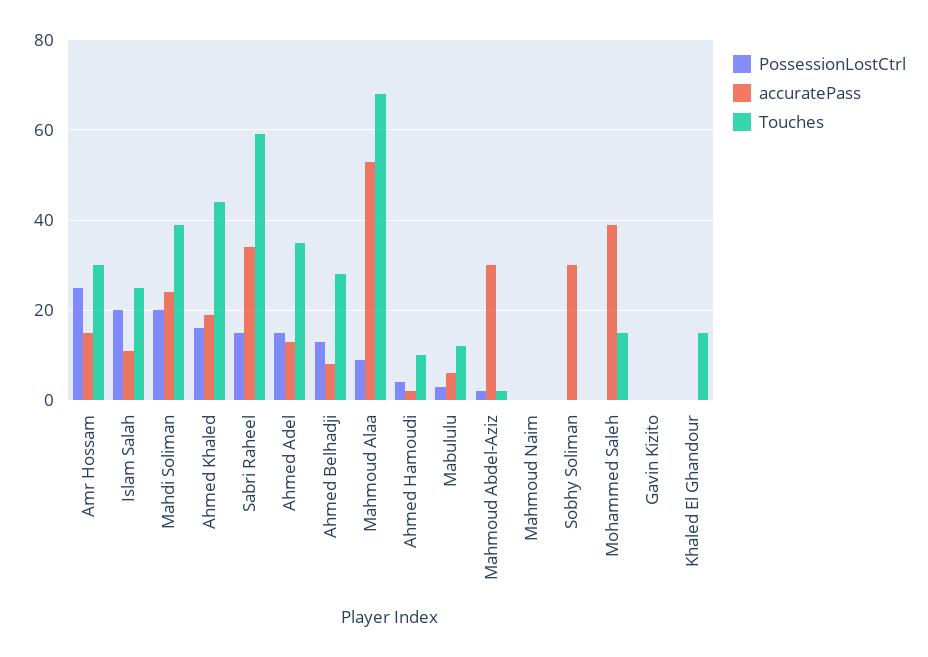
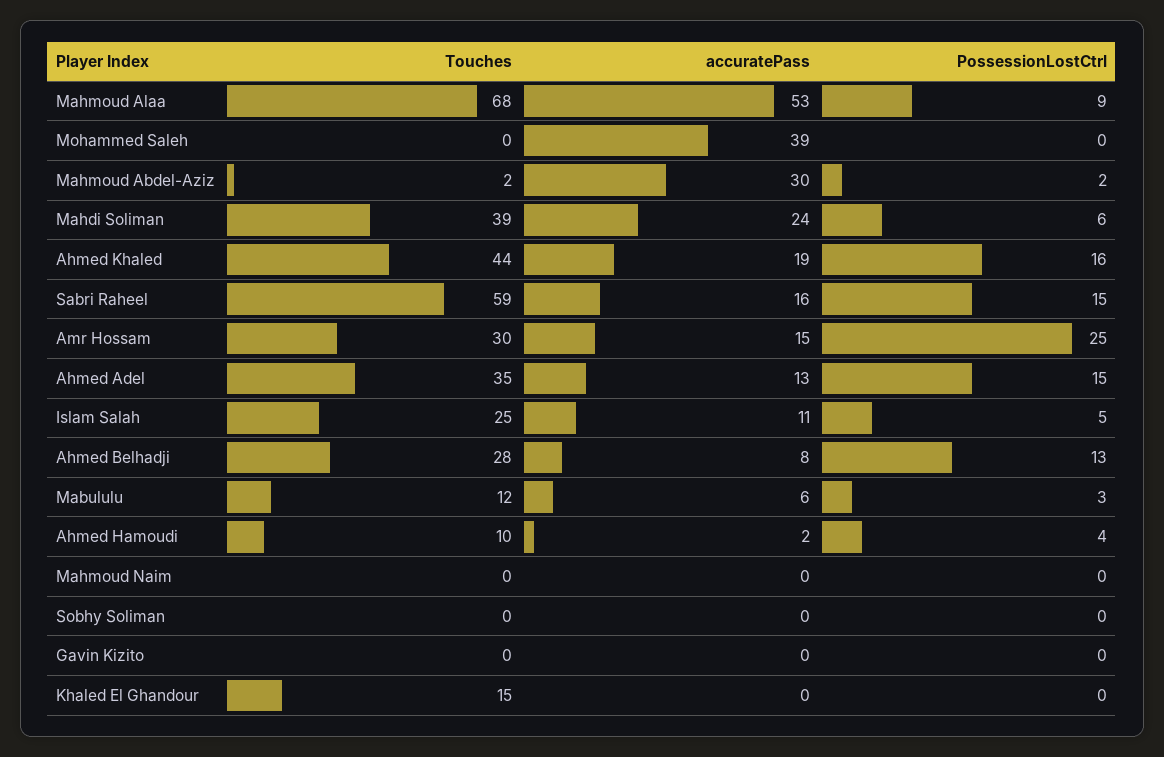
PossessionLostCtrl, Islam Salah: 20 -> 5
PossessionLostCtrl, Mahdi Soliman: 20 -> 6
accuratePass, Sabri Raheel: 35 -> 16
accuratePass, Sobhy Soliman: 30 -> 0
Touches, Mohammed Saleh: 15 -> 0

